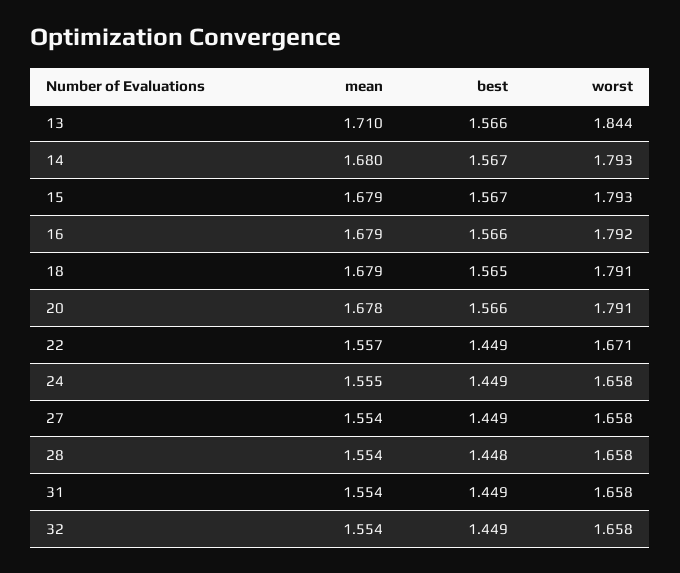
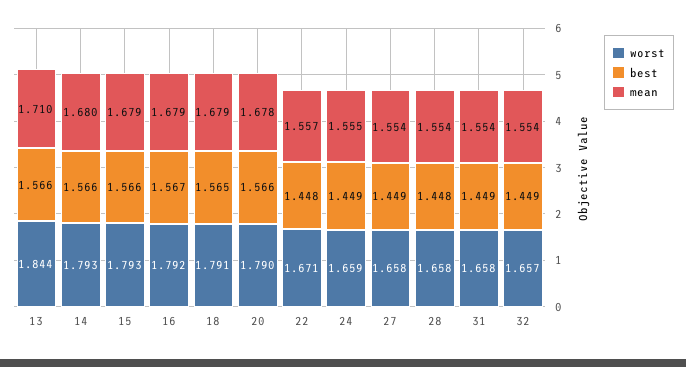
best, 14: 1.567 -> 1.566
best, 15: 1.567 -> 1.566
best, 16: 1.566 -> 1.567
worst, 20: 1.791 -> 1.79
best, 22: 1.449 -> 1.448
worst, 24: 1.658 -> 1.659
worst, 32: 1.658 -> 1.657

